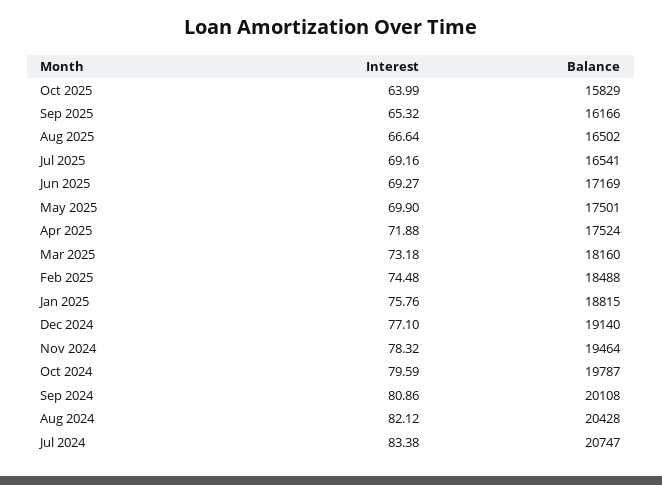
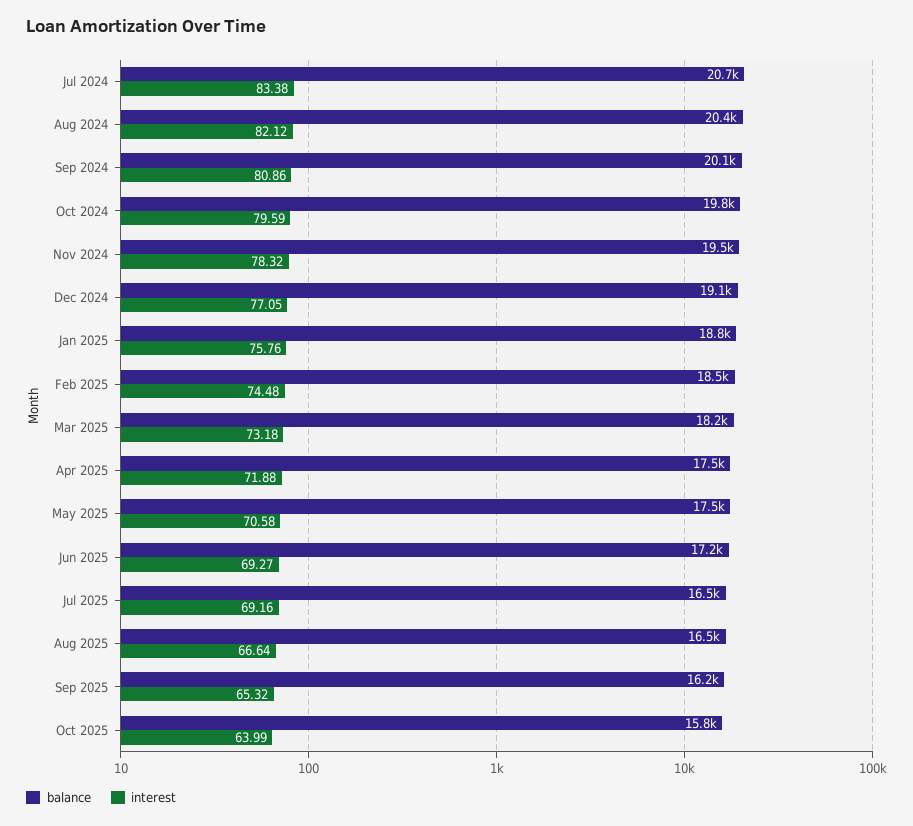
Interest, May 2025: 69.9 -> 70.58
Interest, Dec 2024: 77.1 -> 77.05

